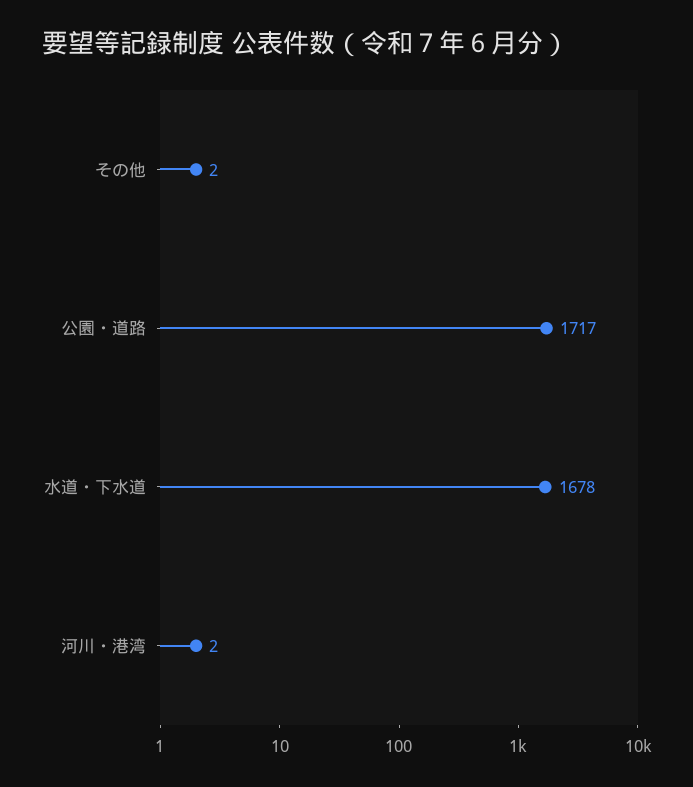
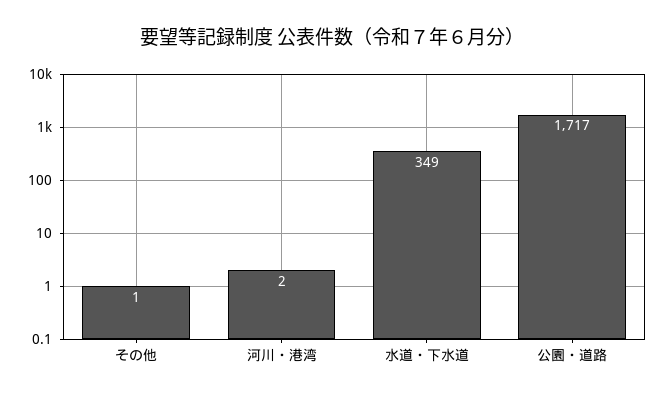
その他: 2 -> 1
水道・下水道: 1678 -> 349

